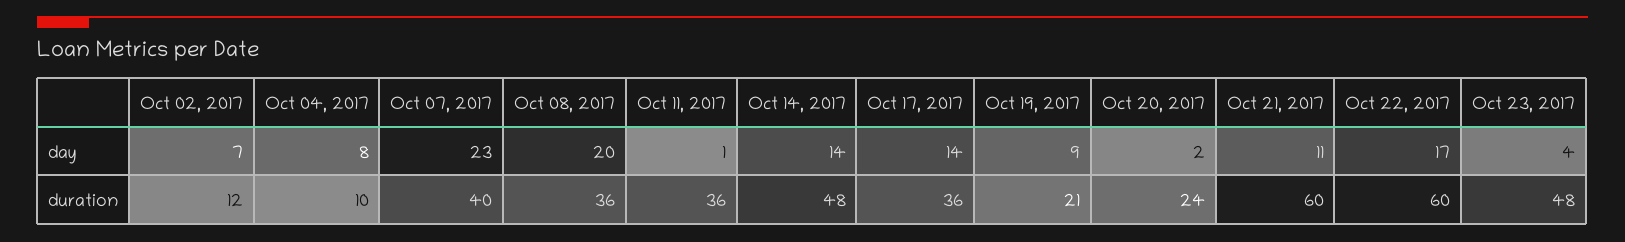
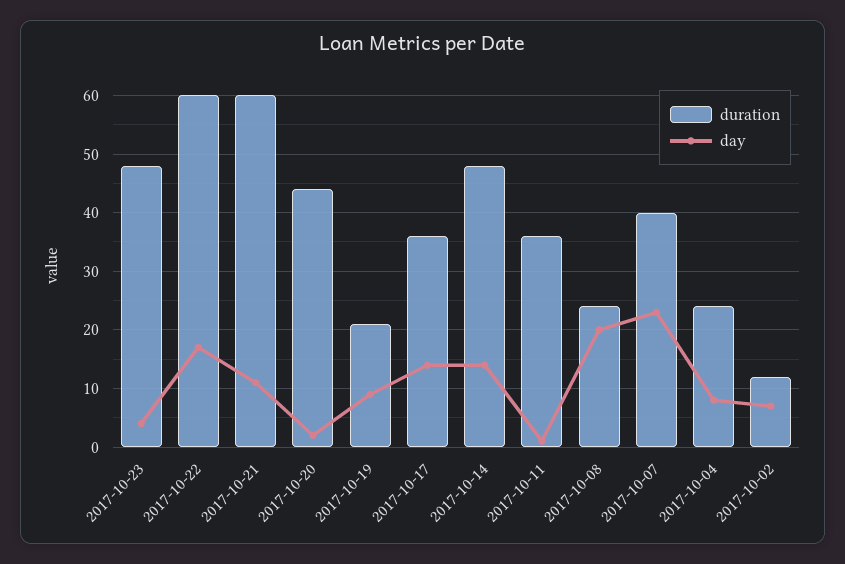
duration, Oct 04, 2017: 10 -> 25
duration, Oct 08, 2017: 36 -> 25
duration, Oct 20, 2017: 24 -> 45

